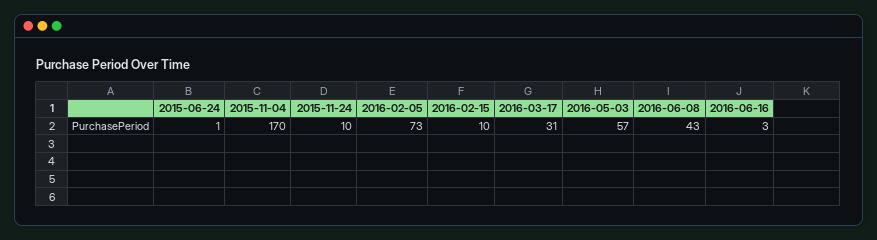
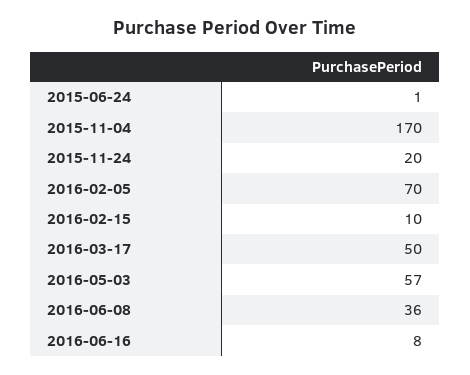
2015-11-24: 10 -> 20
2016-02-05: 73 -> 70
2016-03-17: 31 -> 50
2016-06-08: 43 -> 36
2016-06-16: 3 -> 8

